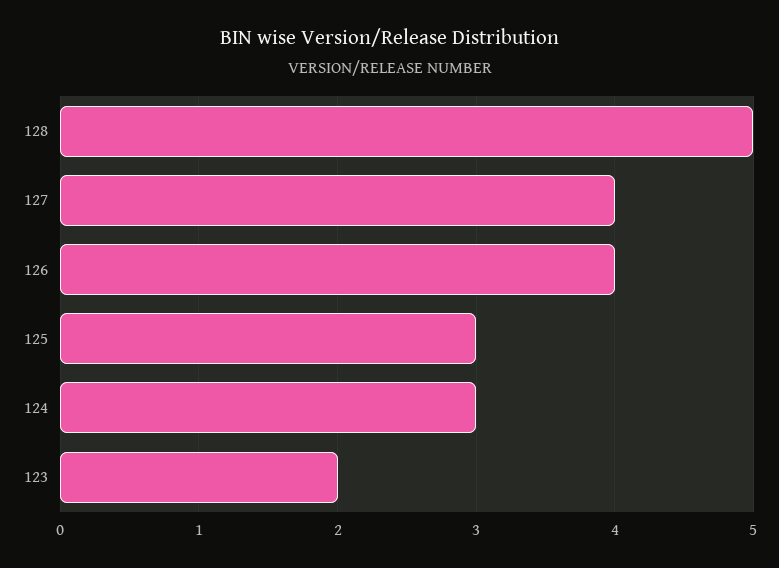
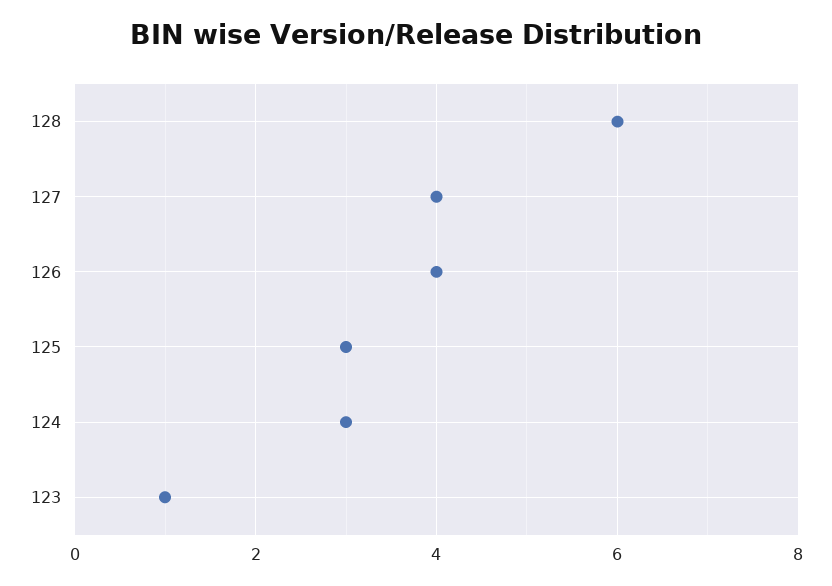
128: 5 -> 6
123: 2 -> 1

